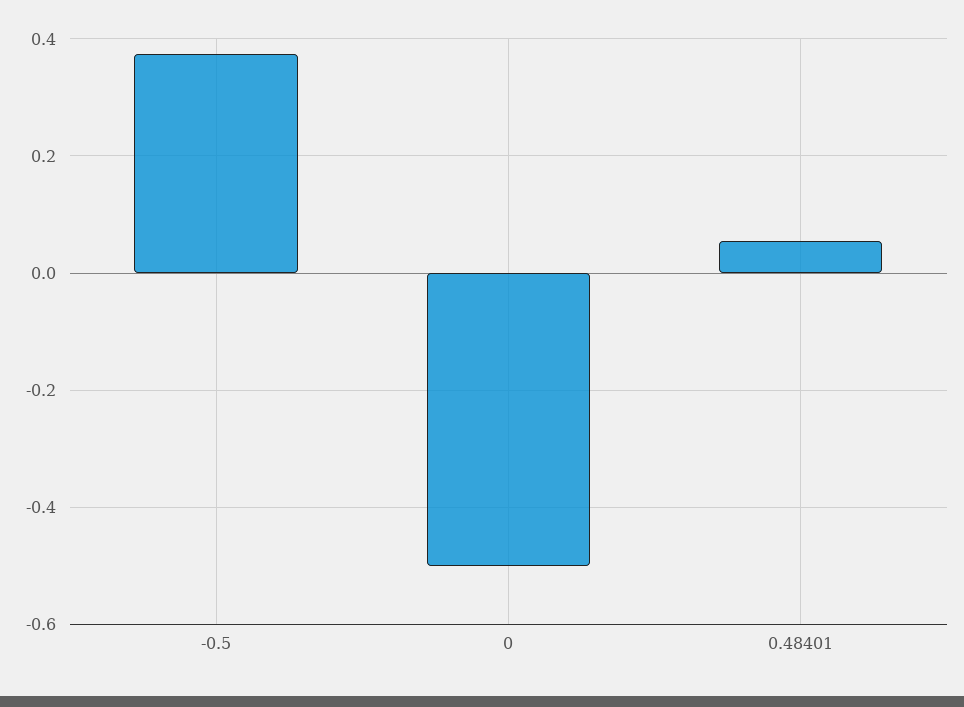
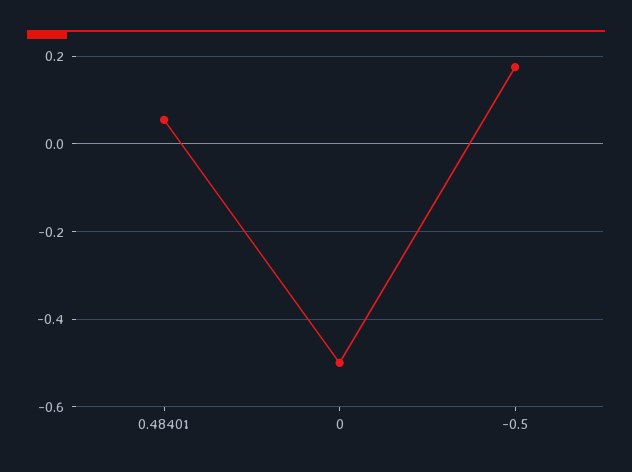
-0.5: 0.38 -> 0.18

